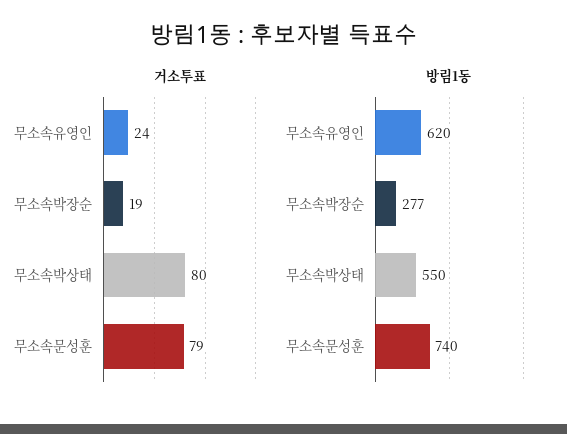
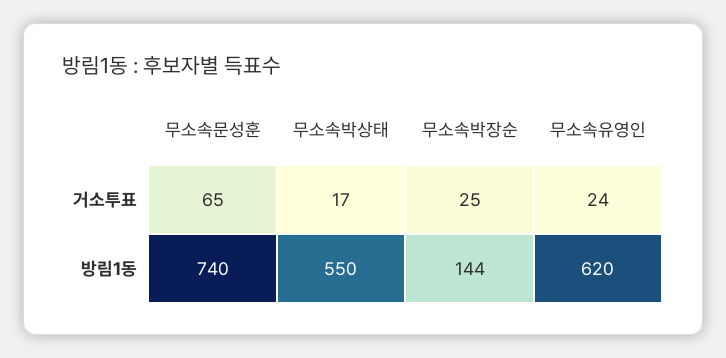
거소투표, 무소속박장순: 19 -> 25
거소투표, 무소속박상태: 80 -> 17
거소투표, 무소속문성훈: 79 -> 65
방림1동, 무소속박장순: 277 -> 144

